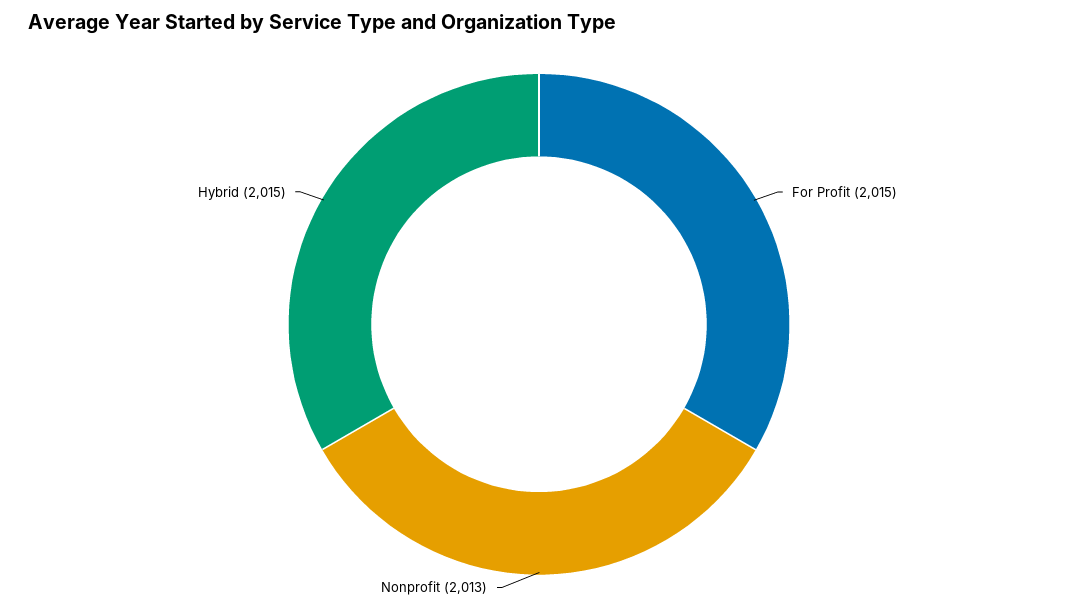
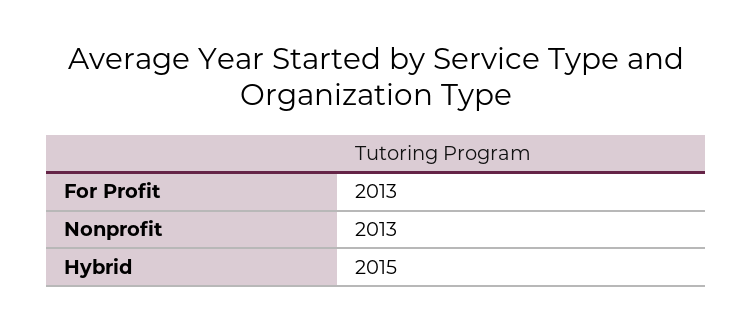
For Profit: 2015 -> 2013

